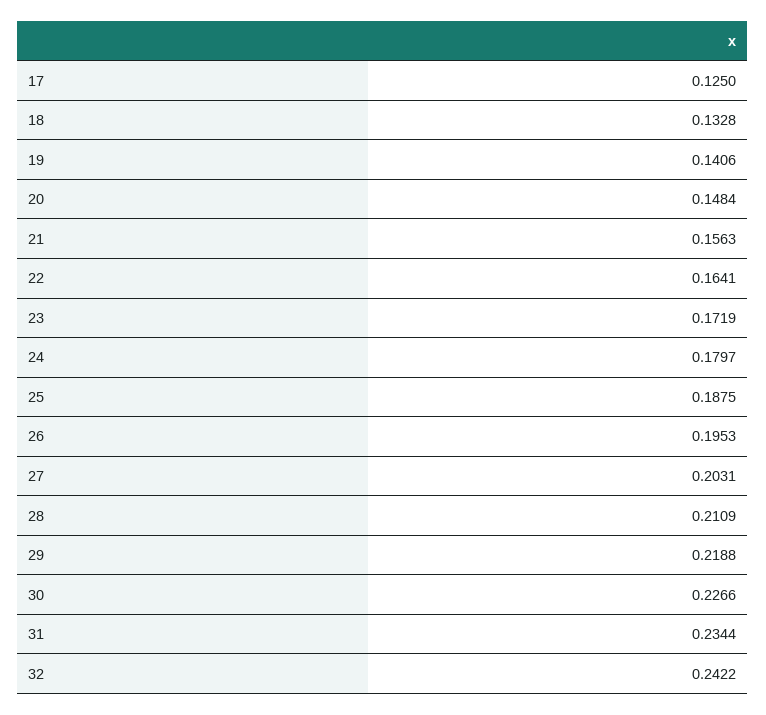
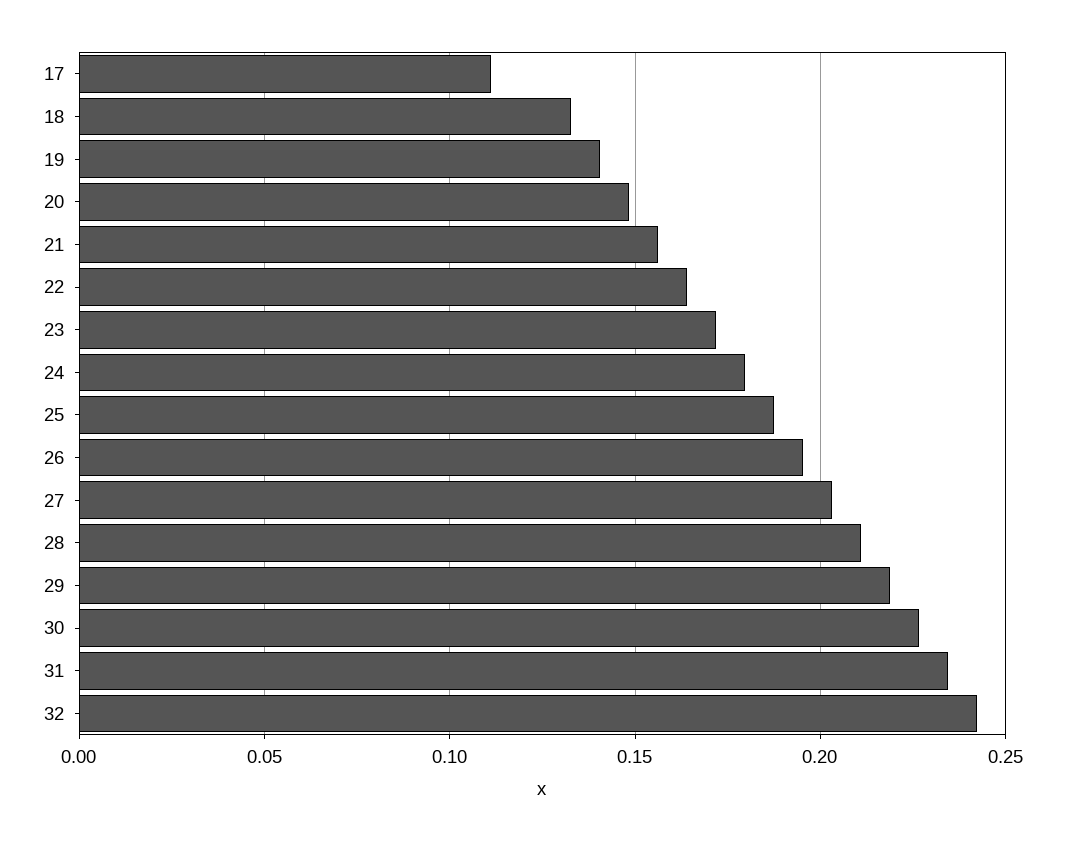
17: 0.125 -> 0.11

